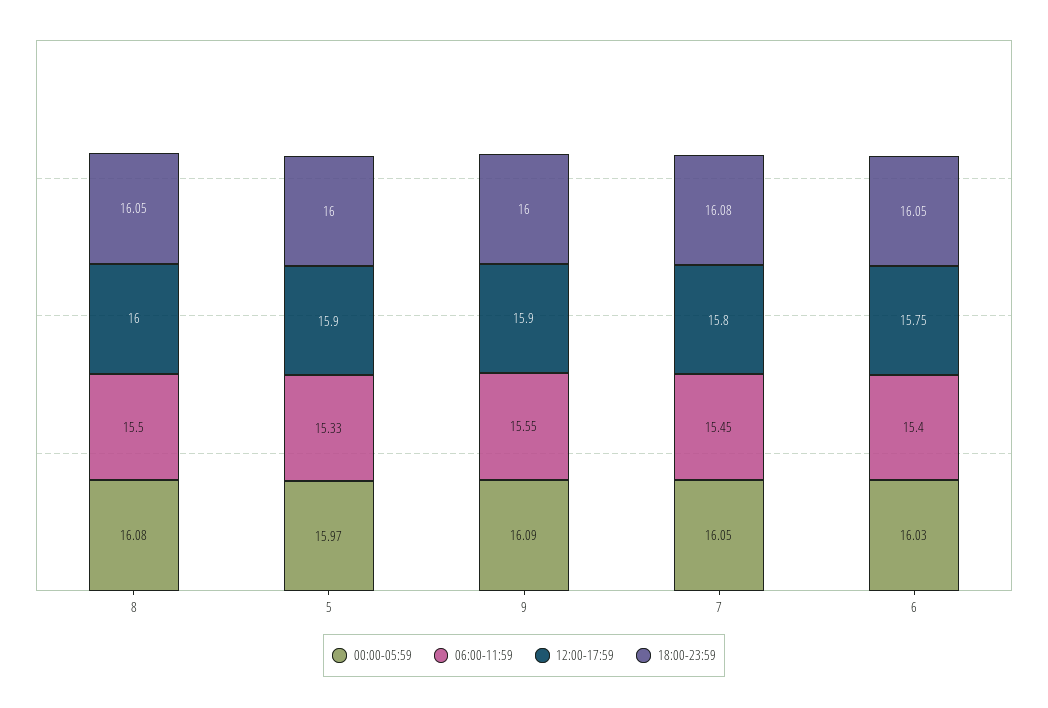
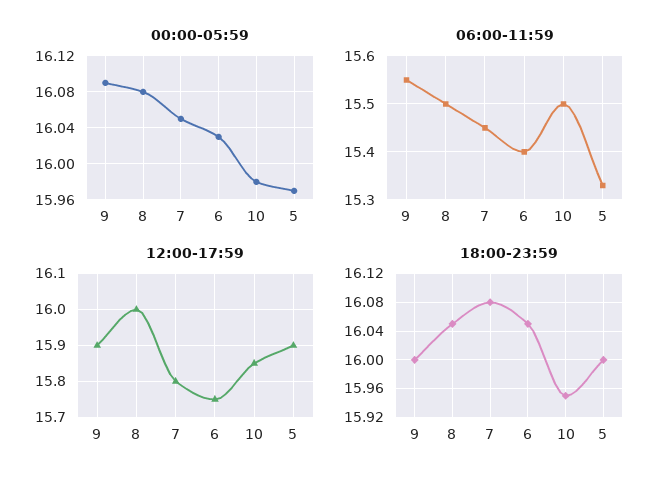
00:00-05:59, 10: none -> 15.98
06:00-11:59, 10: none -> 15.5
12:00-17:59, 10: none -> 15.85
18:00-23:59, 10: none -> 15.95

